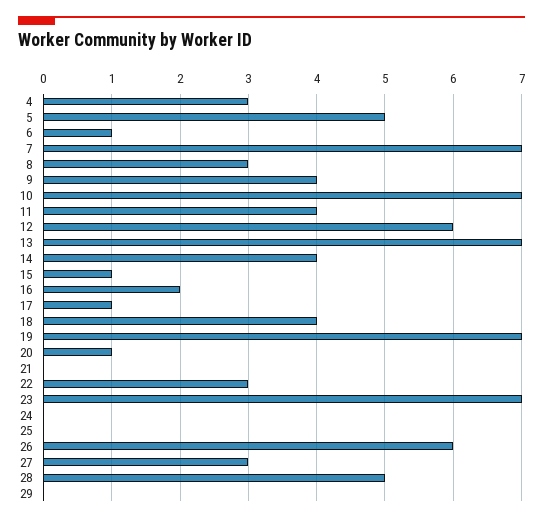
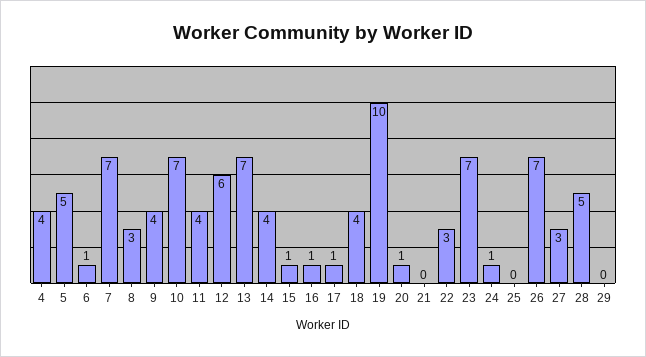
4: 3 -> 4
16: 2 -> 1
19: 7 -> 10
24: 0 -> 1
26: 6 -> 7

